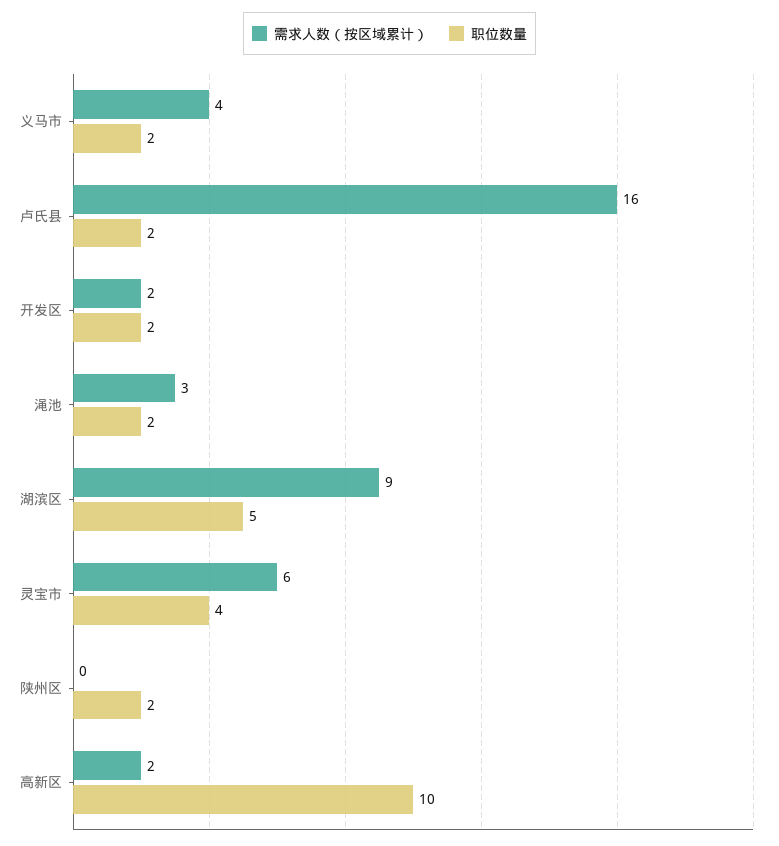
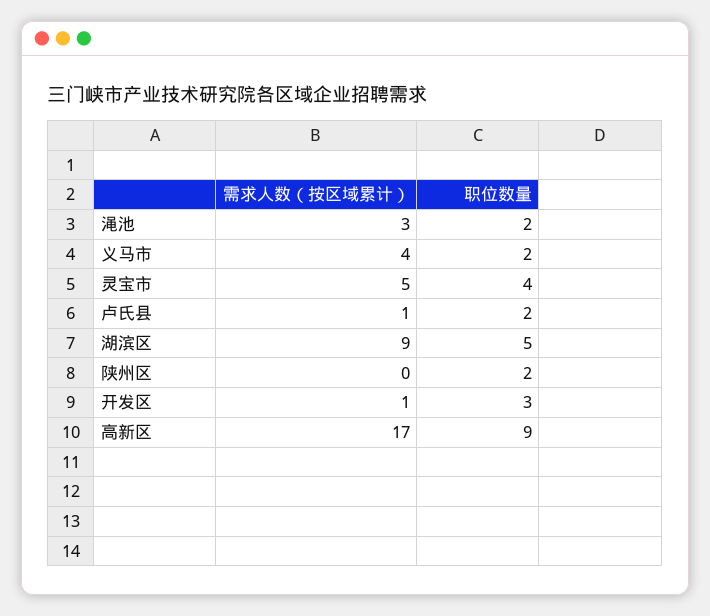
需求人数（按区域累计）, 卢氏县: 16 -> 1
需求人数（按区域累计）, 开发区: 2 -> 1
职位数量, 开发区: 2 -> 3
需求人数（按区域累计）, 灵宝市: 6 -> 5
需求人数（按区域累计）, 高新区: 2 -> 17
职位数量, 高新区: 10 -> 9

